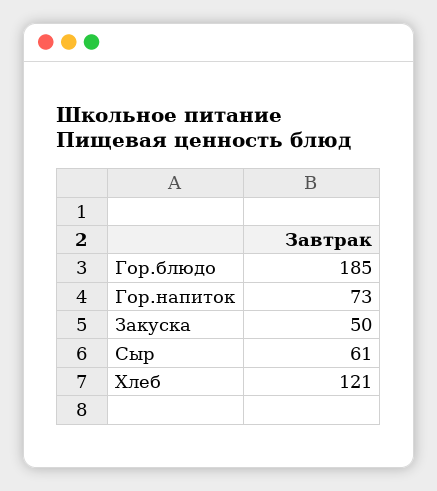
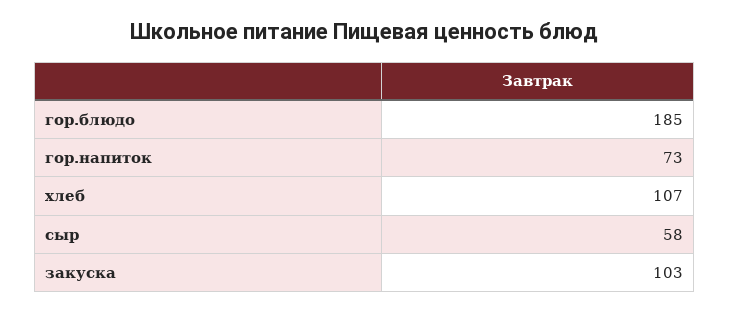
Закуска: 50 -> 103
Сыр: 61 -> 58
Хлеб: 121 -> 107

